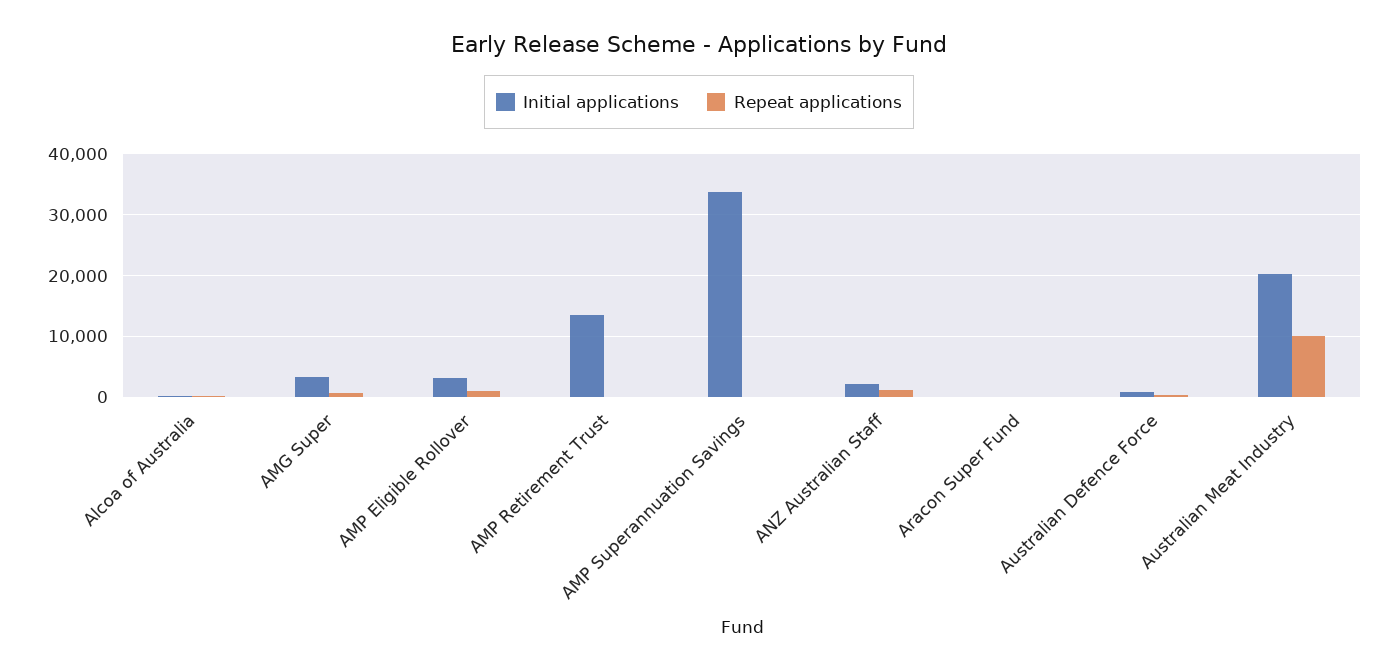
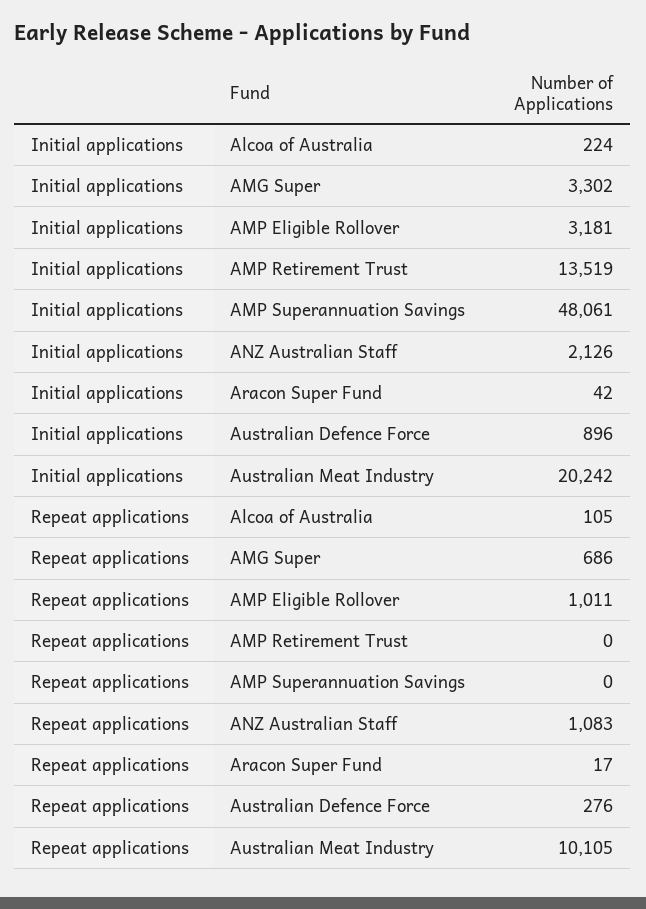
Initial applications, AMP Superannuation Savings: 34000 -> 48061

